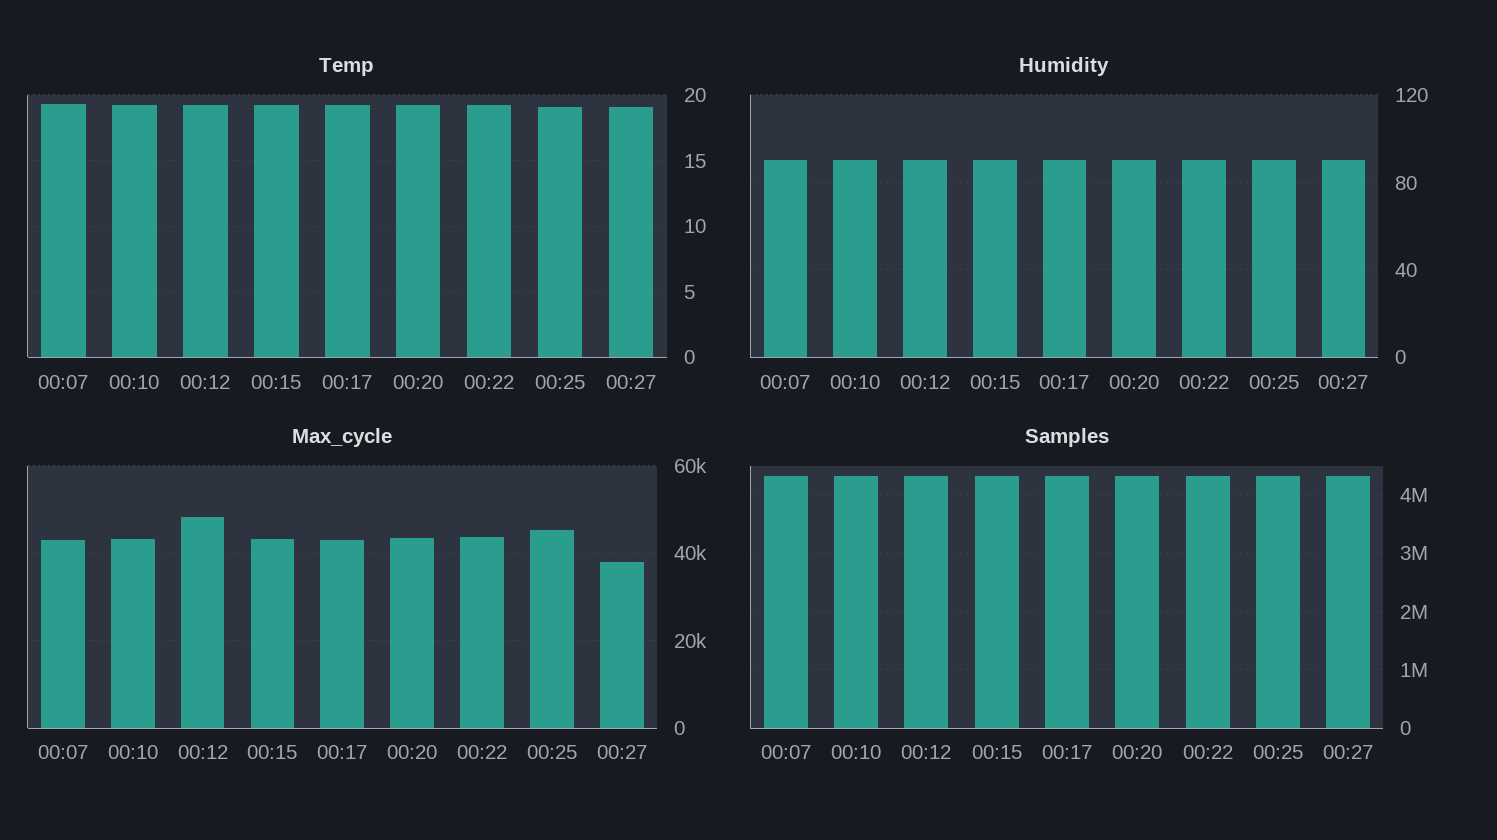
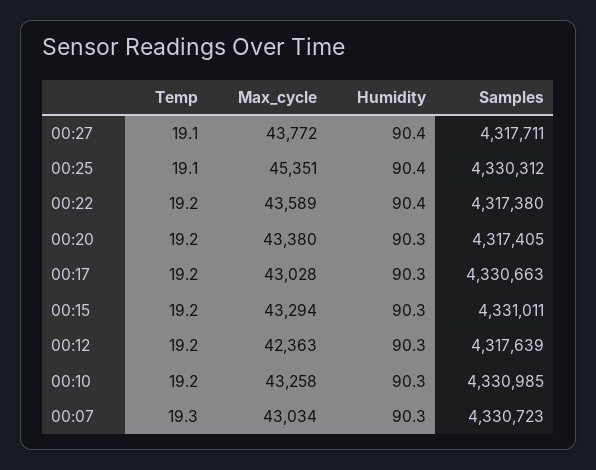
Max_cycle, 00:12: 48000 -> 42363
Max_cycle, 00:27: 38000 -> 43772

